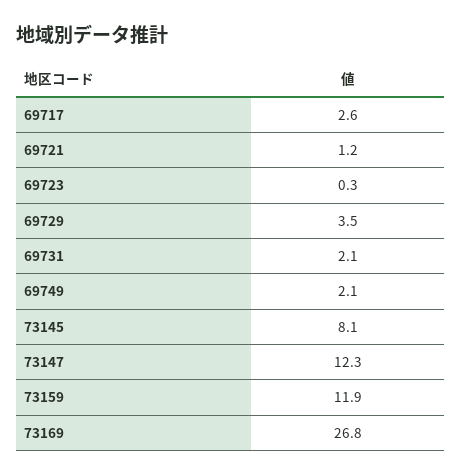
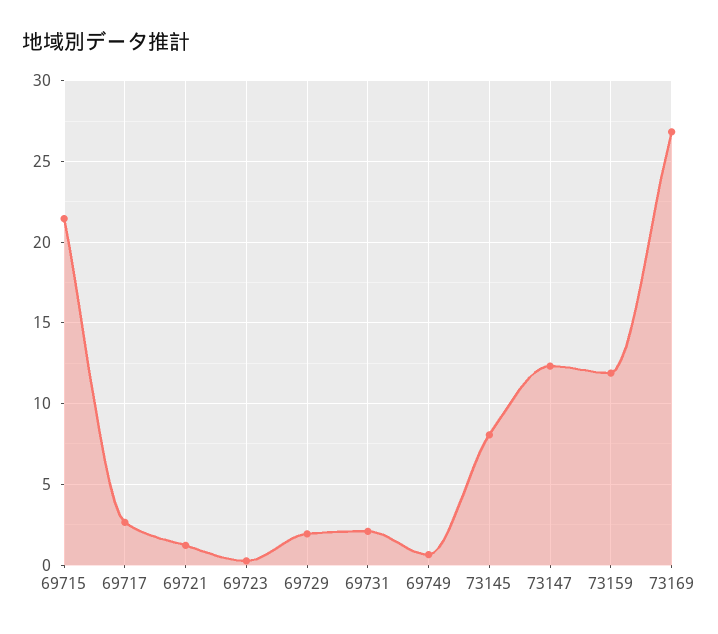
69729: 3.5 -> 2
69749: 2.1 -> 0.5
69715: none -> 21.5

